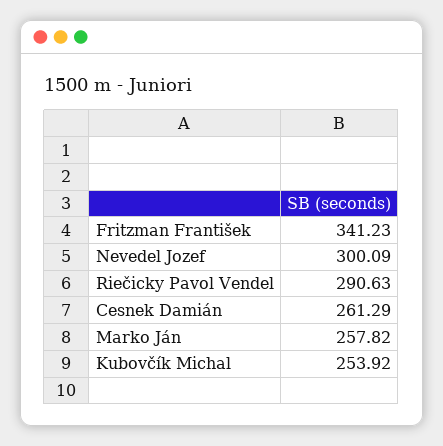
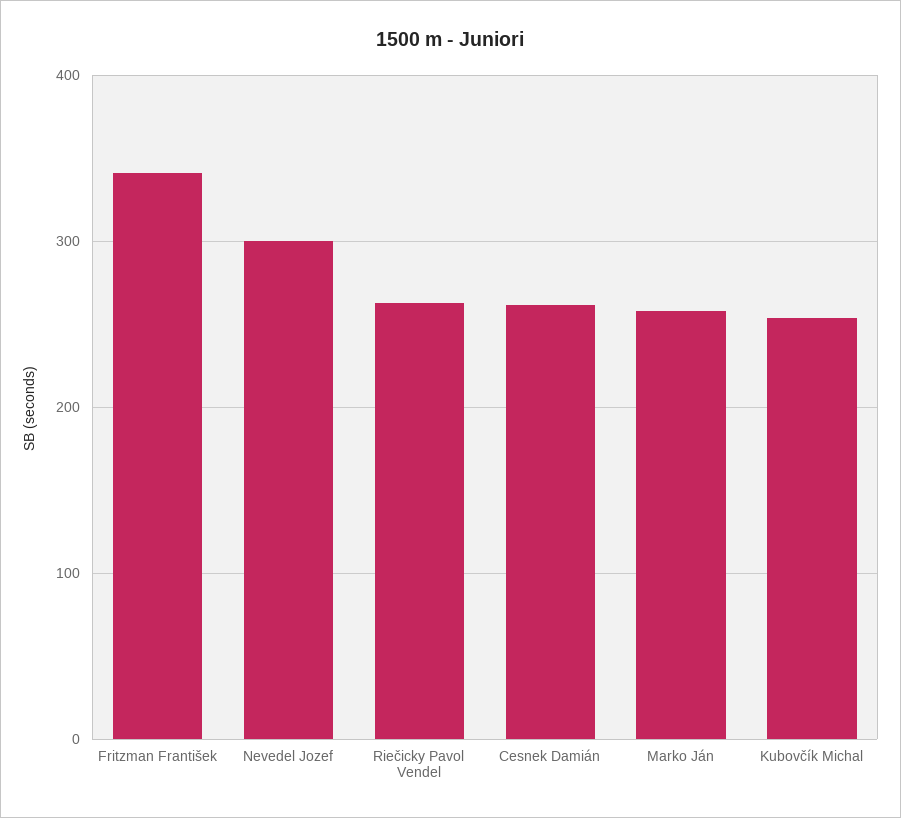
Riečicky Pavol Vendel: 290.63 -> 260

